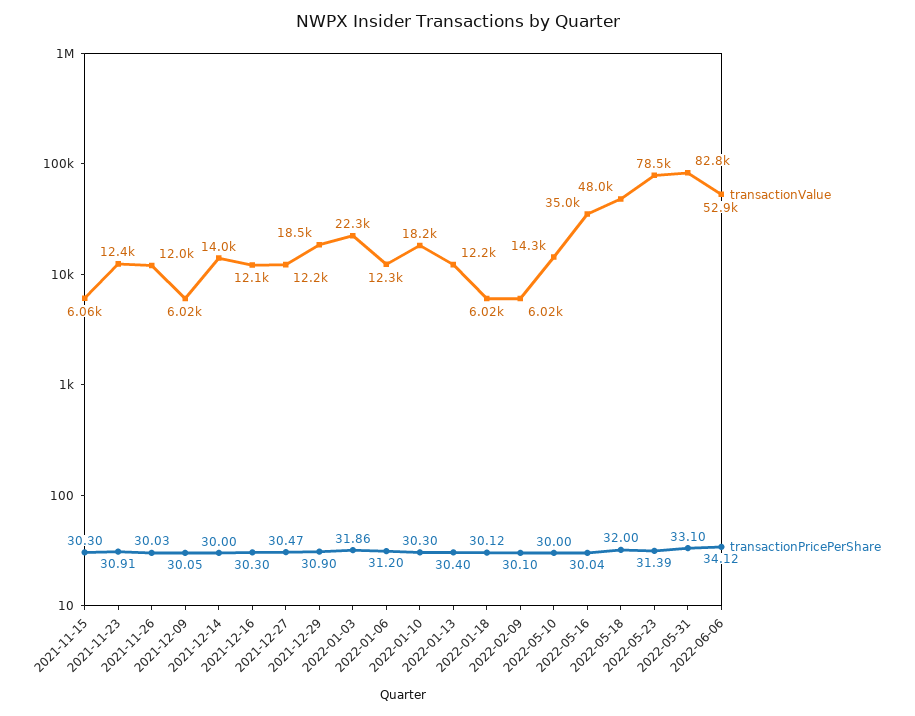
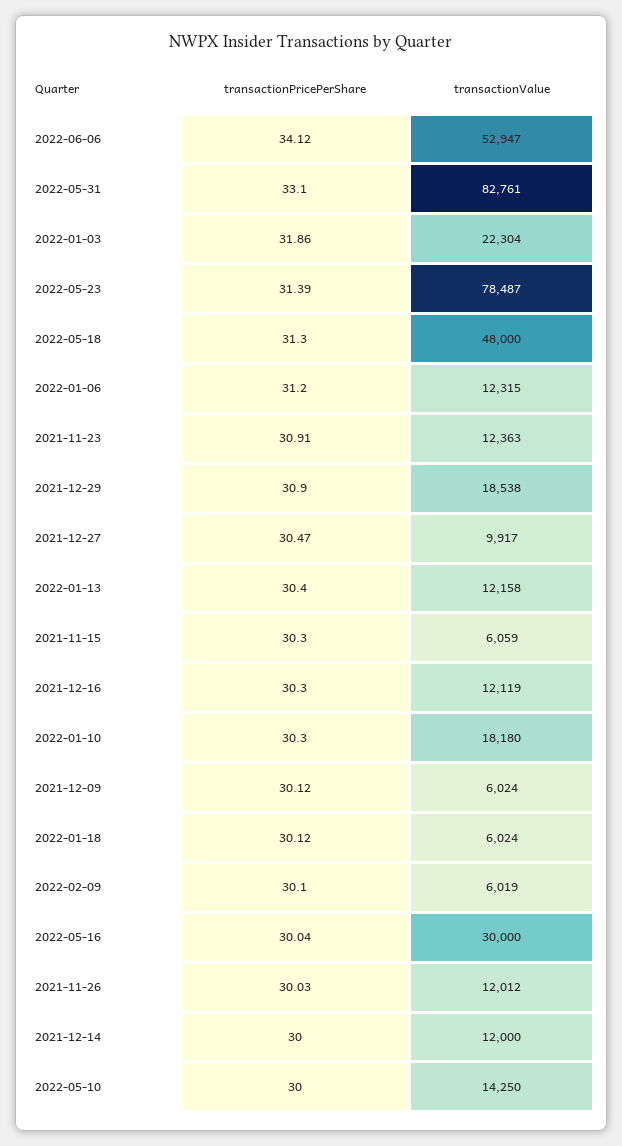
transactionPricePerShare, 2021-12-09: 30.05 -> 30.12
transactionValue, 2021-12-14: 14000 -> 12000
transactionValue, 2021-12-27: 12200 -> 9917
transactionValue, 2022-05-16: 35000 -> 30000
transactionPricePerShare, 2022-05-18: 32 -> 31.3

